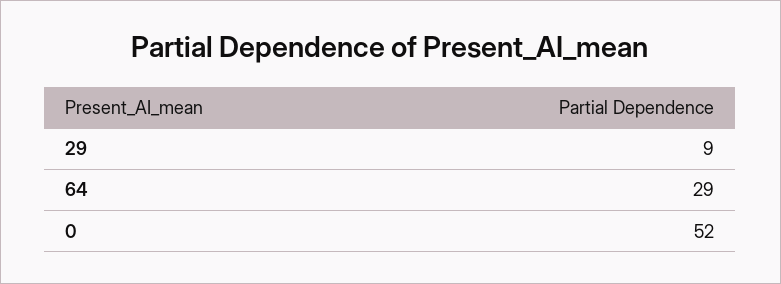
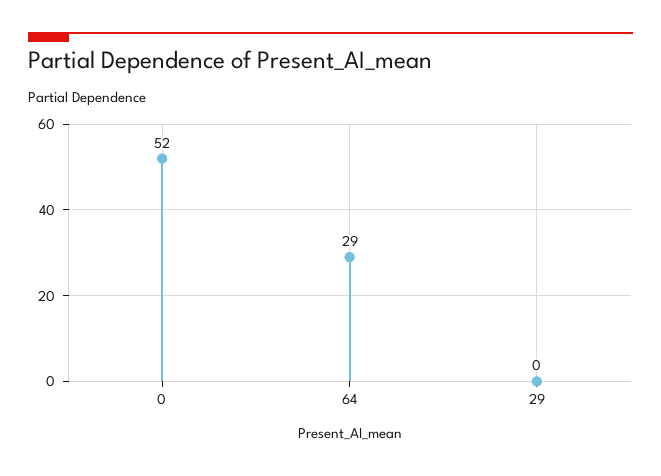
29: 9 -> 0

